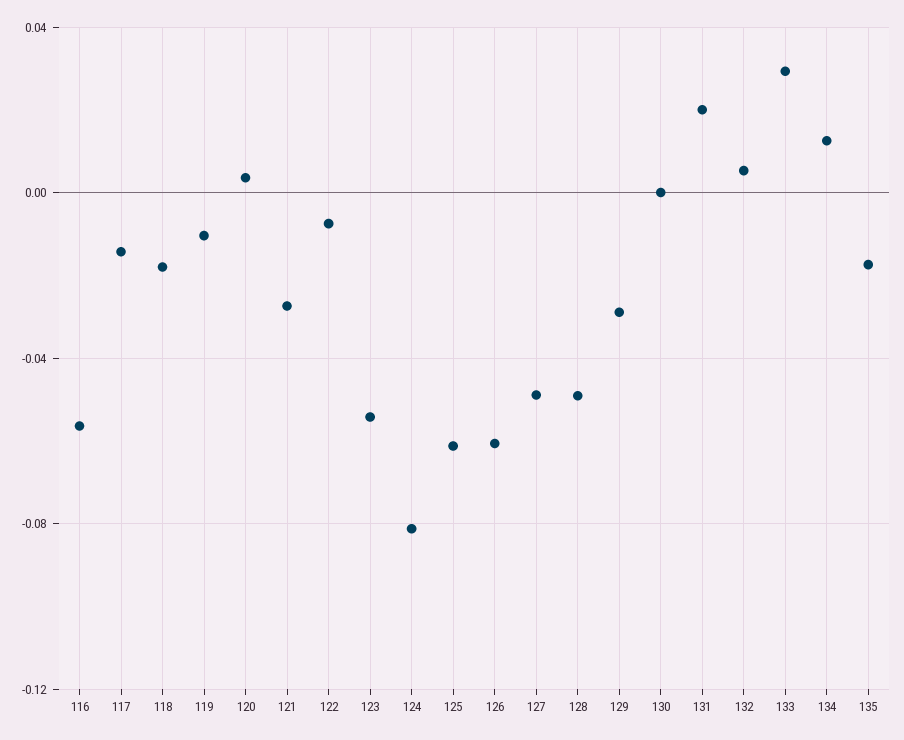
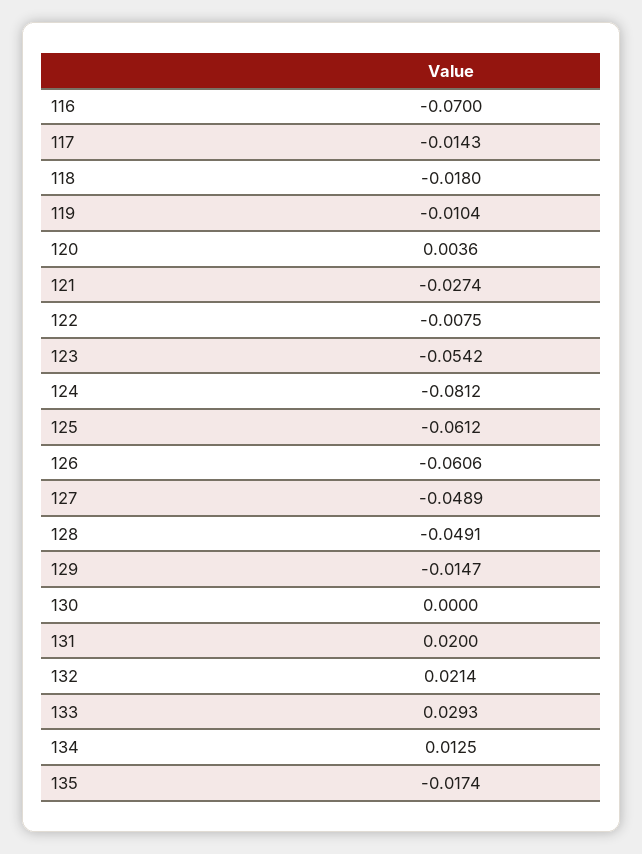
116: -0.055 -> -0.07
129: -0.03 -> -0.0147
132: 0.005 -> 0.0214

